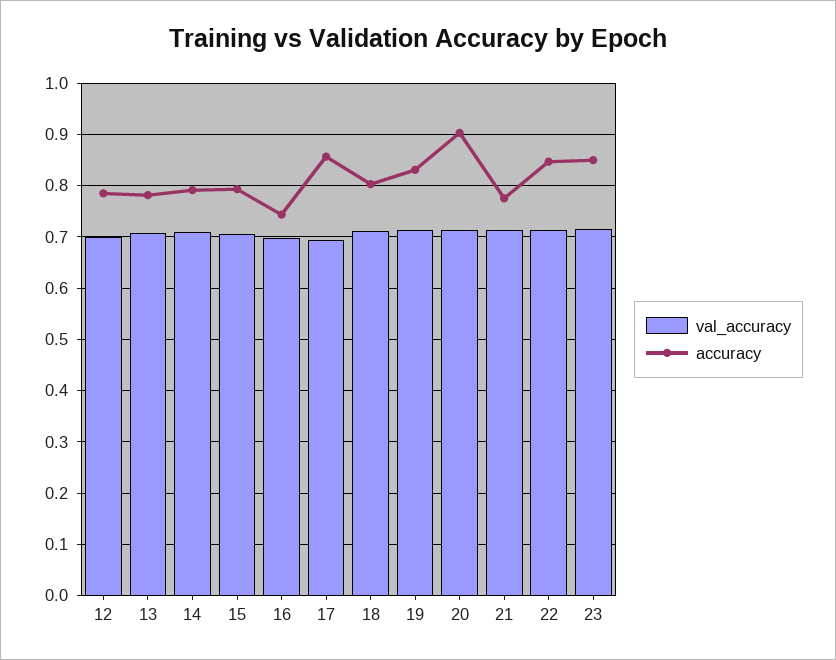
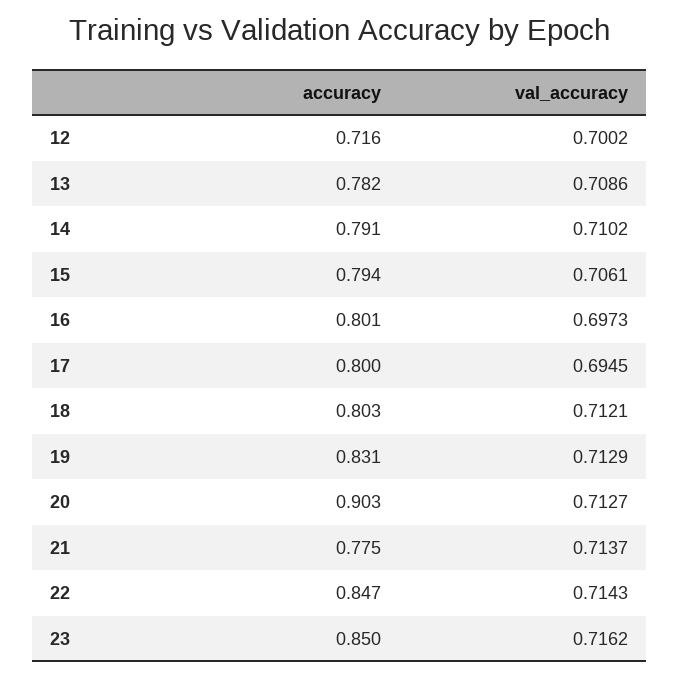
accuracy, 12: 0.78 -> 0.716
accuracy, 16: 0.74 -> 0.801
accuracy, 17: 0.86 -> 0.8

